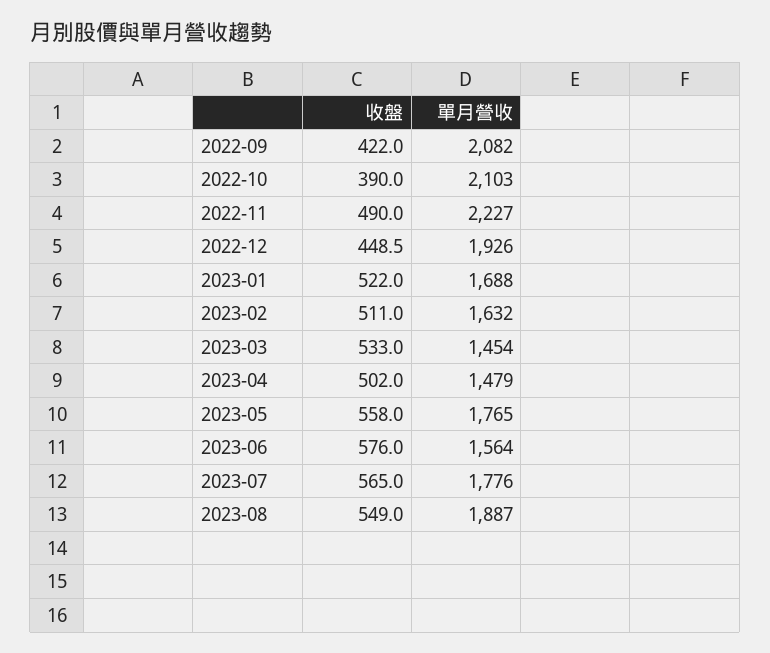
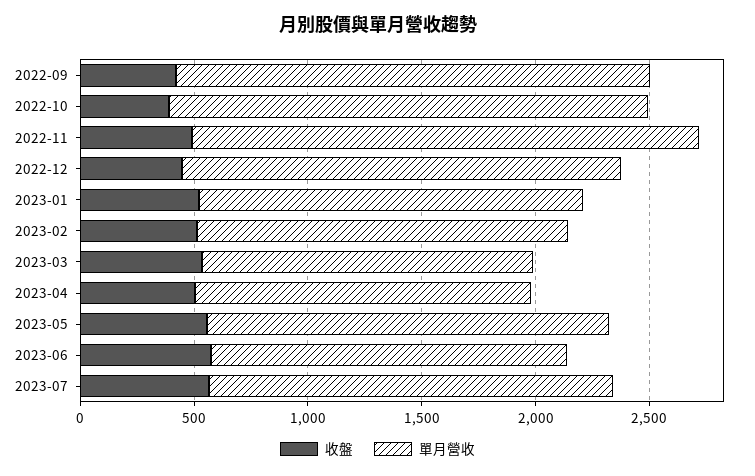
收盤, 2023-08: 549 -> none
單月營收, 2023-08: 1887 -> none

